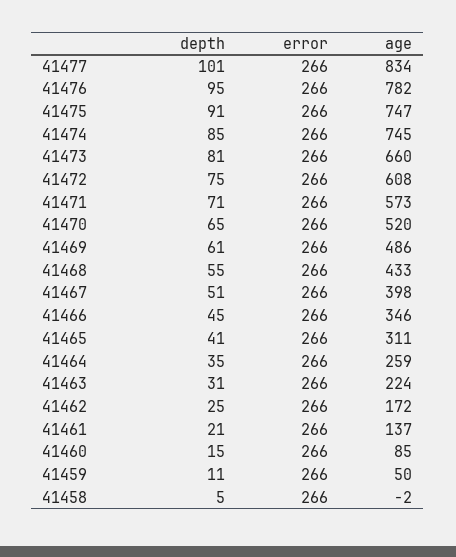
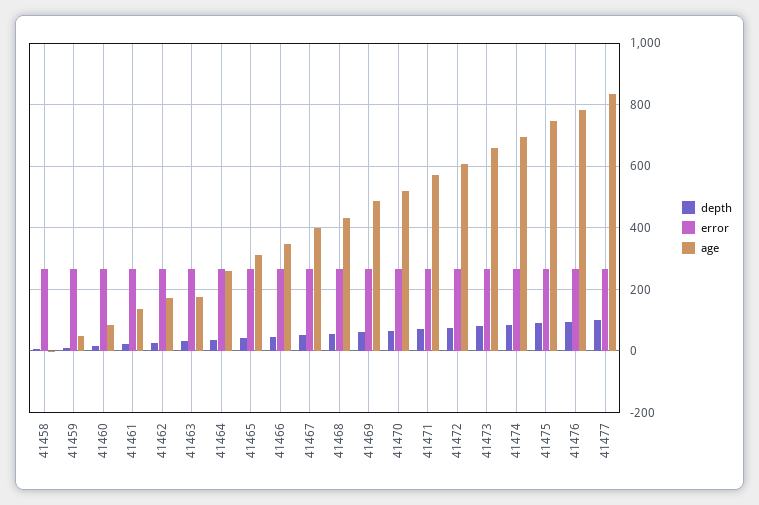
age, 41474: 745 -> 700
age, 41463: 224 -> 180

